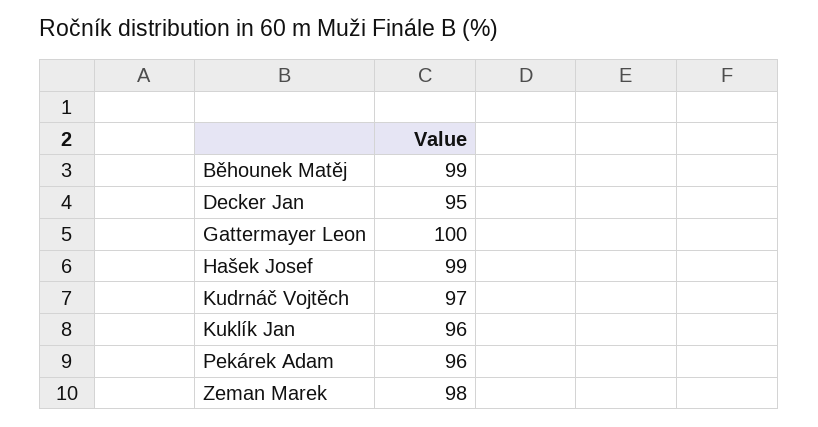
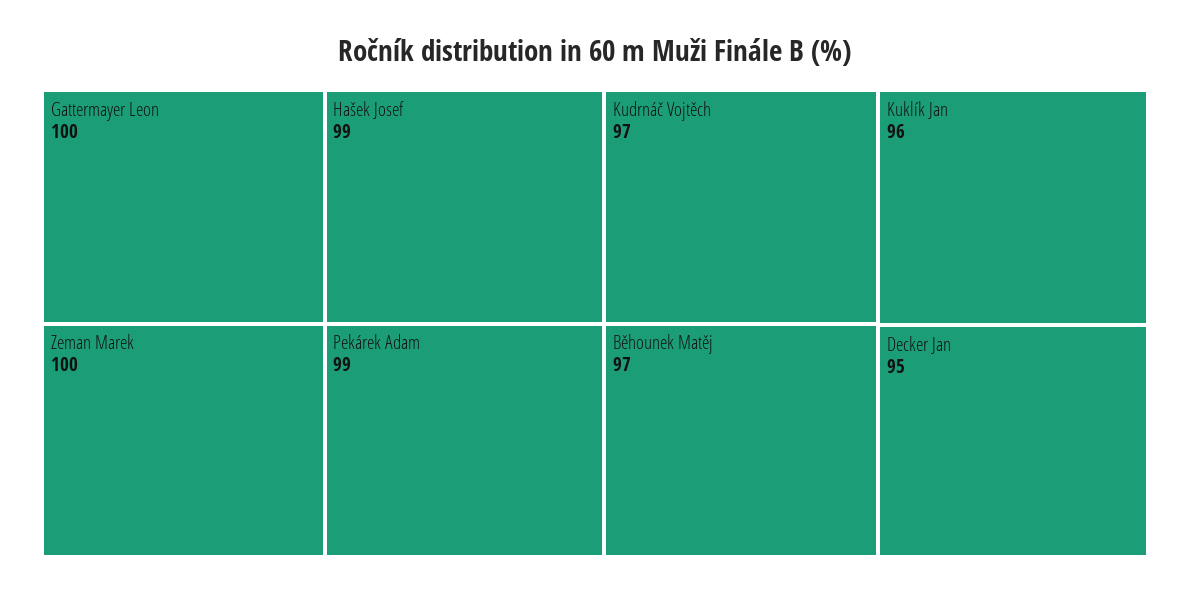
Běhounek Matěj: 99 -> 97
Pekárek Adam: 96 -> 99
Zeman Marek: 98 -> 100

